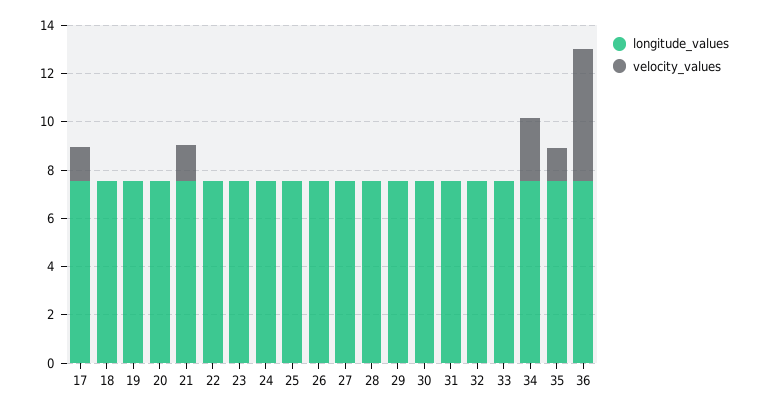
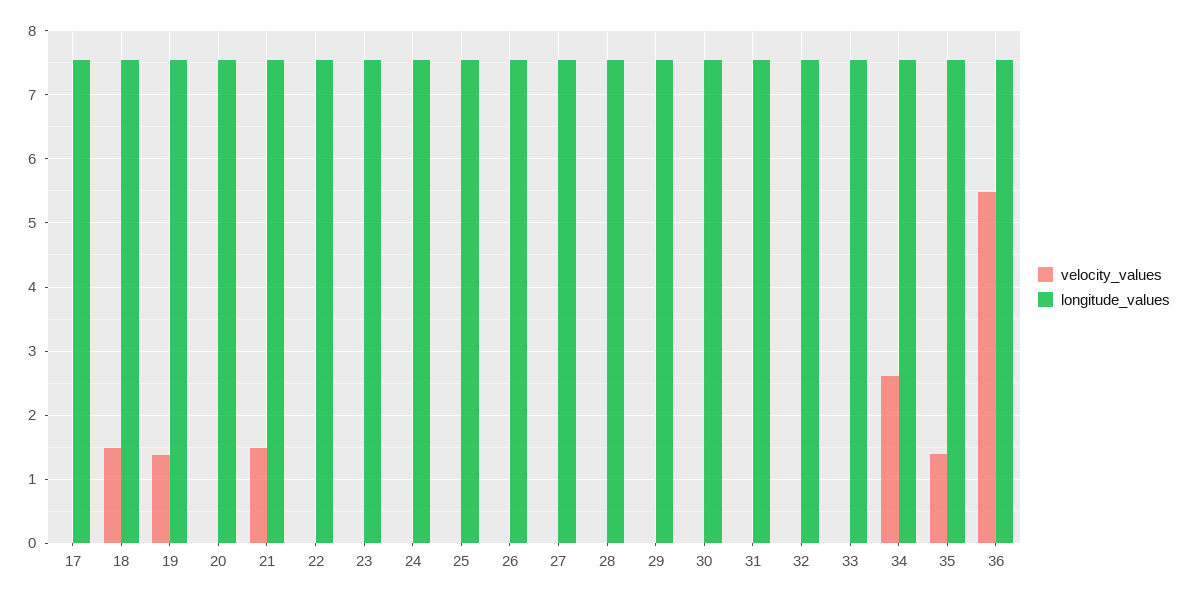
velocity_values, 17: 1.5 -> 0
velocity_values, 18: 0 -> 1.5
velocity_values, 19: 0 -> 1.4

